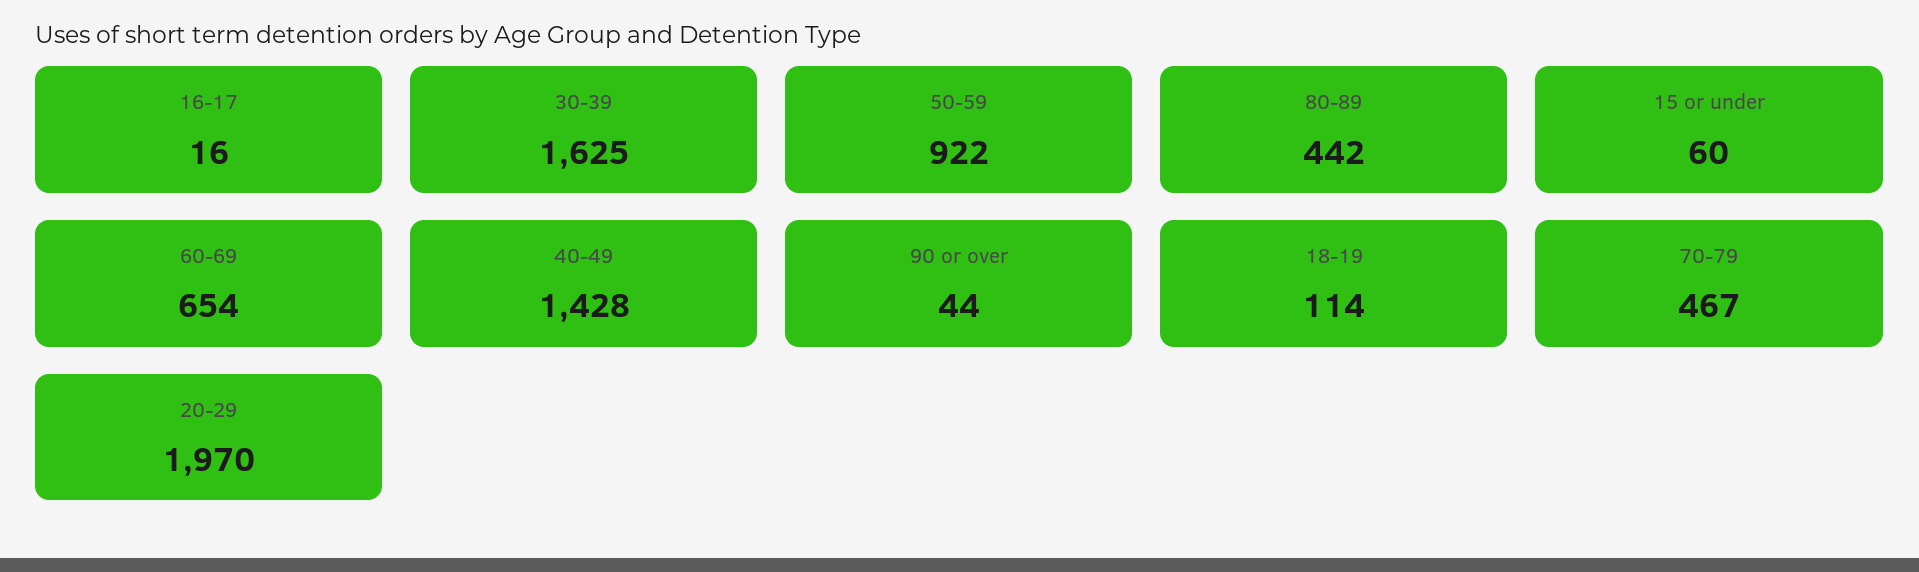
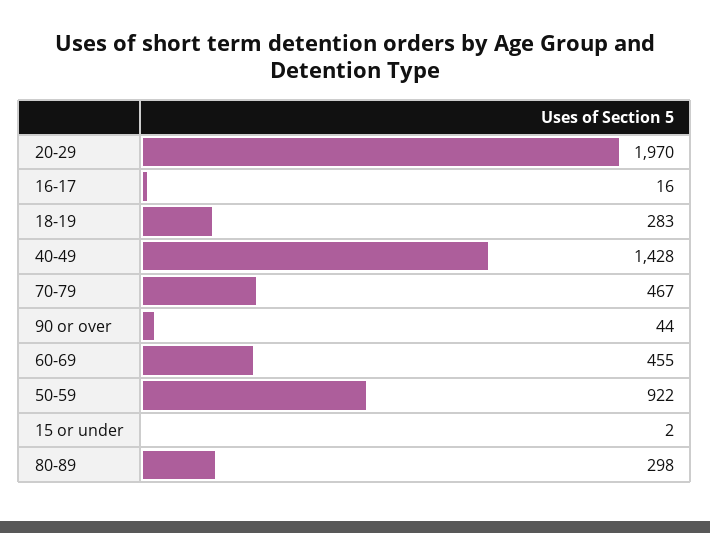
30-39: 1625 -> none
80-89: 442 -> 298
15 or under: 60 -> 2
60-69: 654 -> 455
18-19: 114 -> 283

